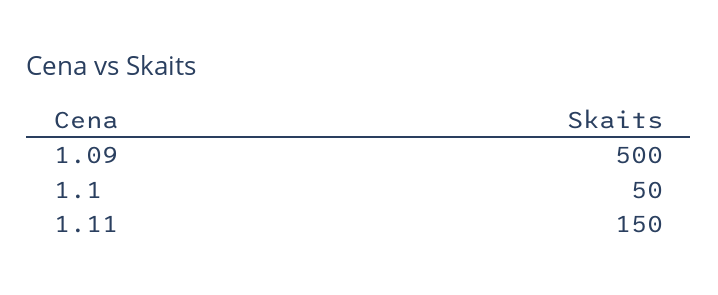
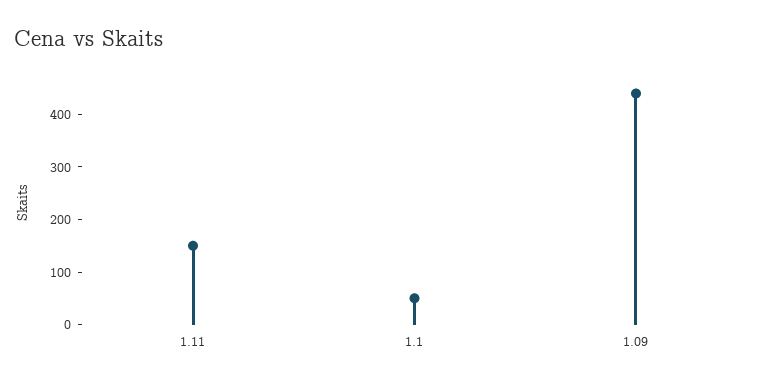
1.09: 500 -> 440

